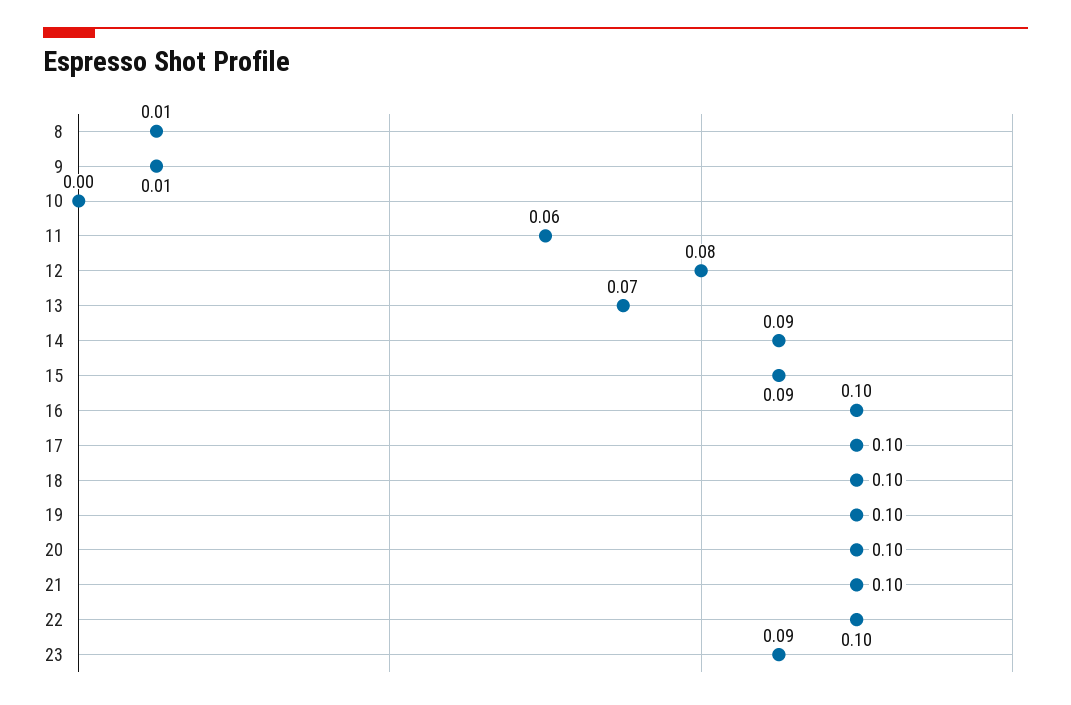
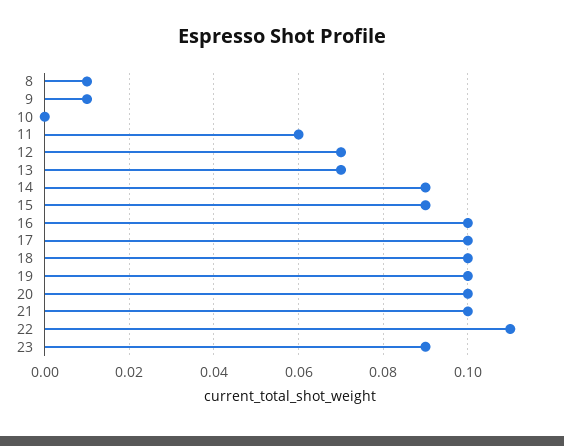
12: 0.08 -> 0.07
22: 0.1 -> 0.11

